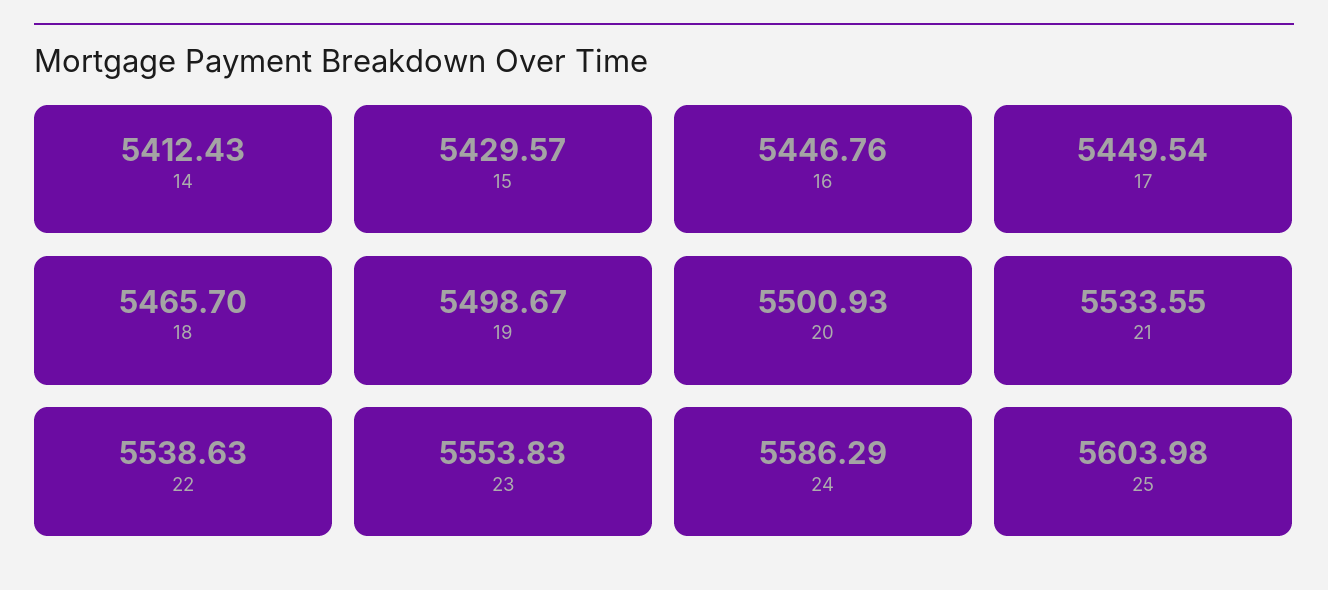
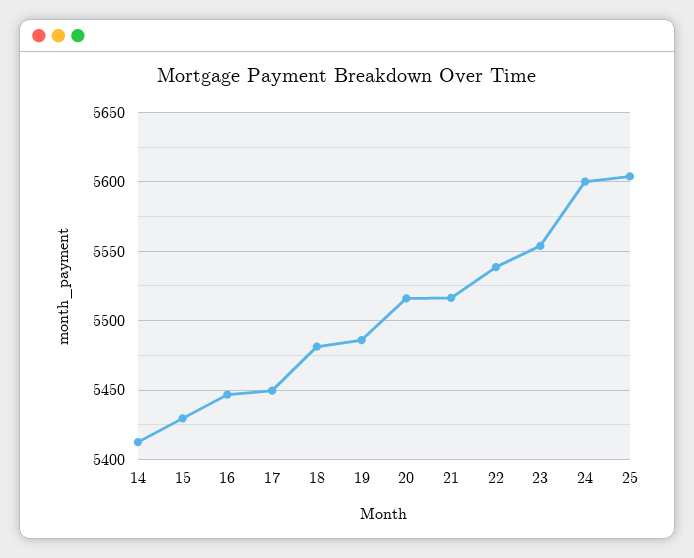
18: 5465.7 -> 5480
19: 5498.67 -> 5485
20: 5500.93 -> 5515
21: 5533.55 -> 5515
24: 5586.29 -> 5600

